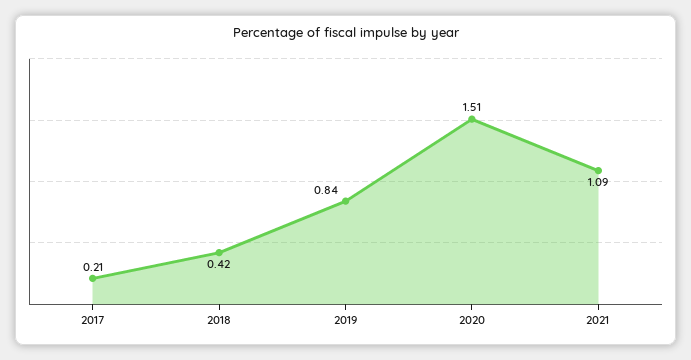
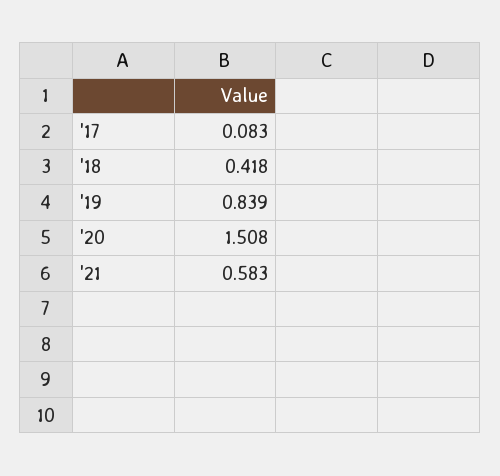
2017: 0.21 -> 0.083
2021: 1.09 -> 0.583

